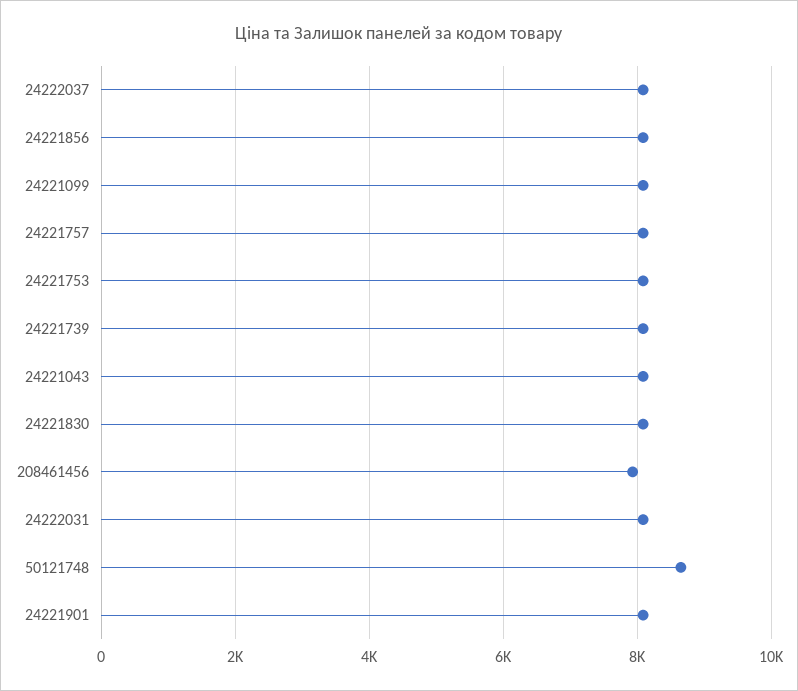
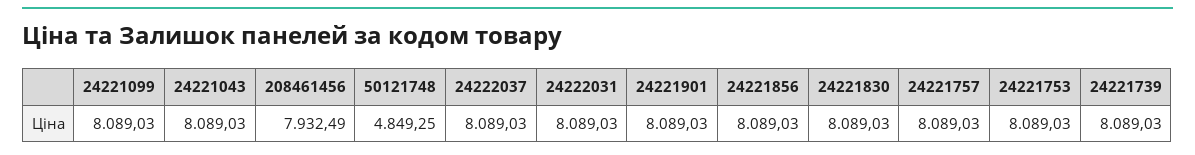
50121748: 8600 -> 4849.25

